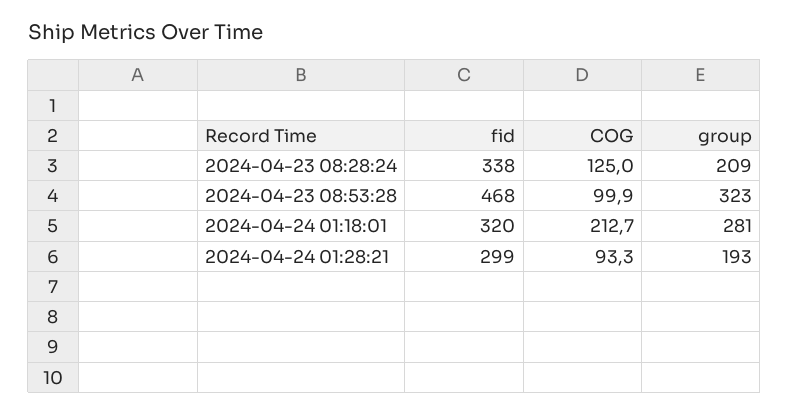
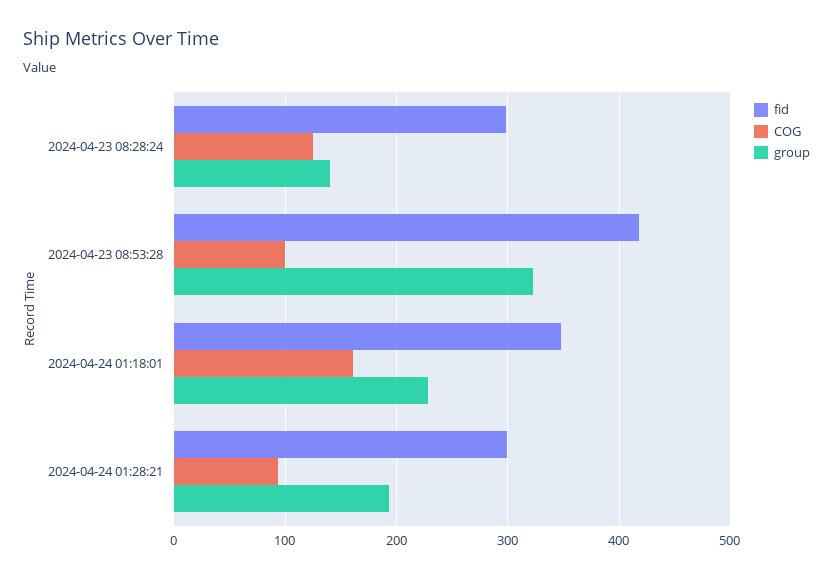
fid, 2024-04-23 08:28:24: 338 -> 300
group, 2024-04-23 08:28:24: 209 -> 140
fid, 2024-04-23 08:53:28: 468 -> 420
fid, 2024-04-24 01:18:01: 320 -> 350
COG, 2024-04-24 01:18:01: 212.7 -> 160
group, 2024-04-24 01:18:01: 281 -> 230

